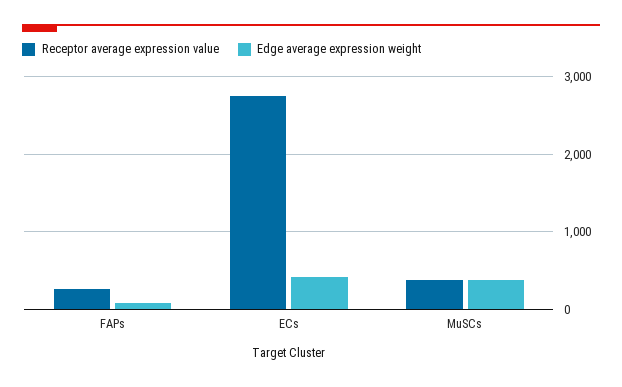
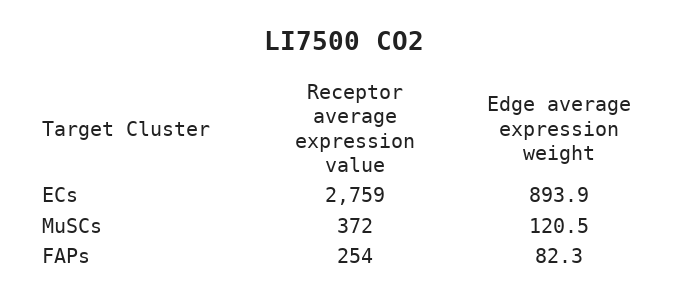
Edge average expression weight, ECs: 400 -> 893.9
Edge average expression weight, MuSCs: 400 -> 120.5

